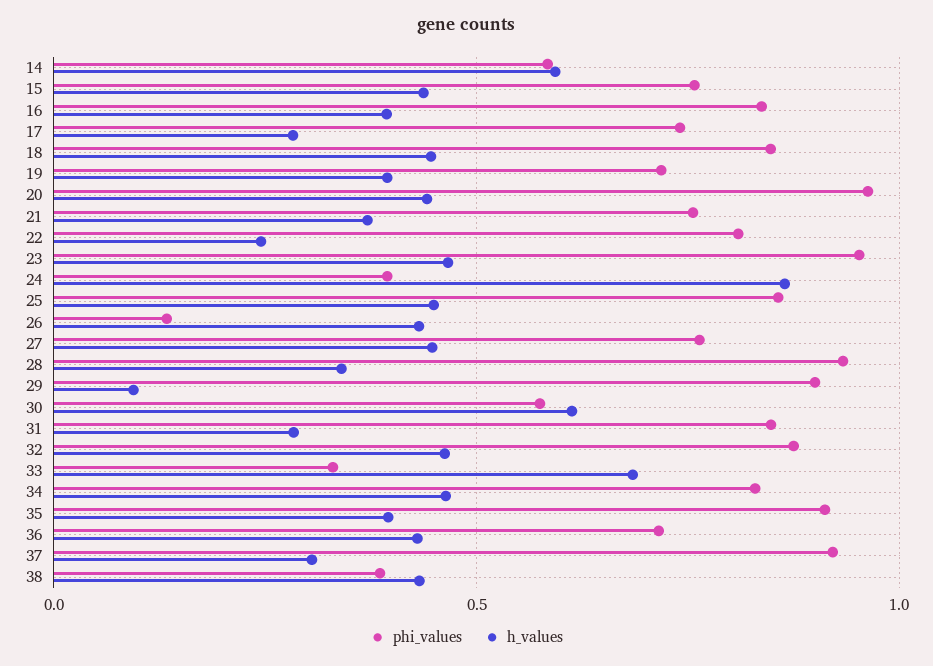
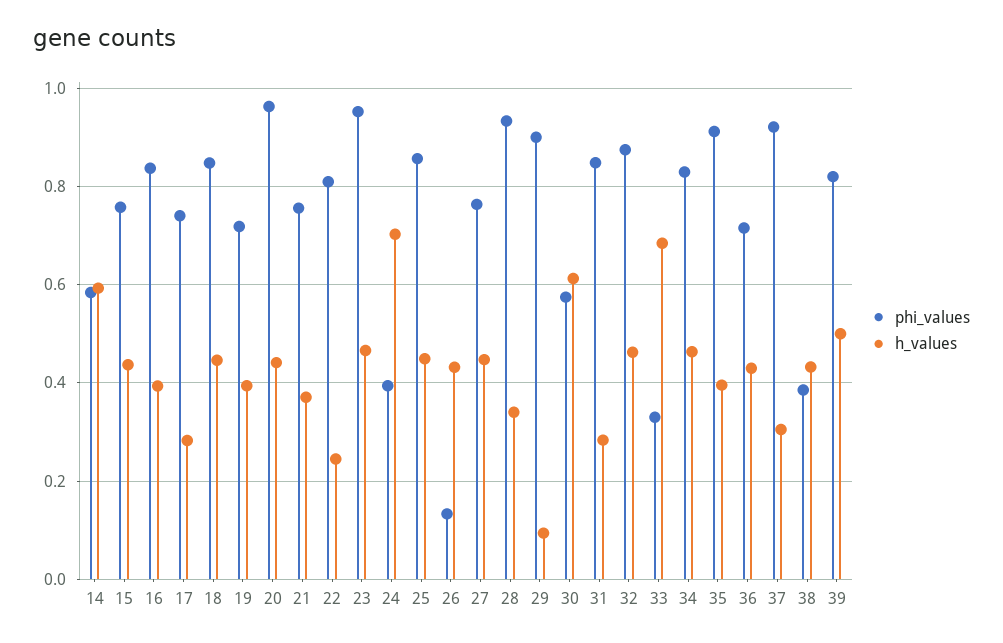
h_values, 24: 0.85 -> 0.7
phi_values, 39: none -> 0.82
h_values, 39: none -> 0.5

